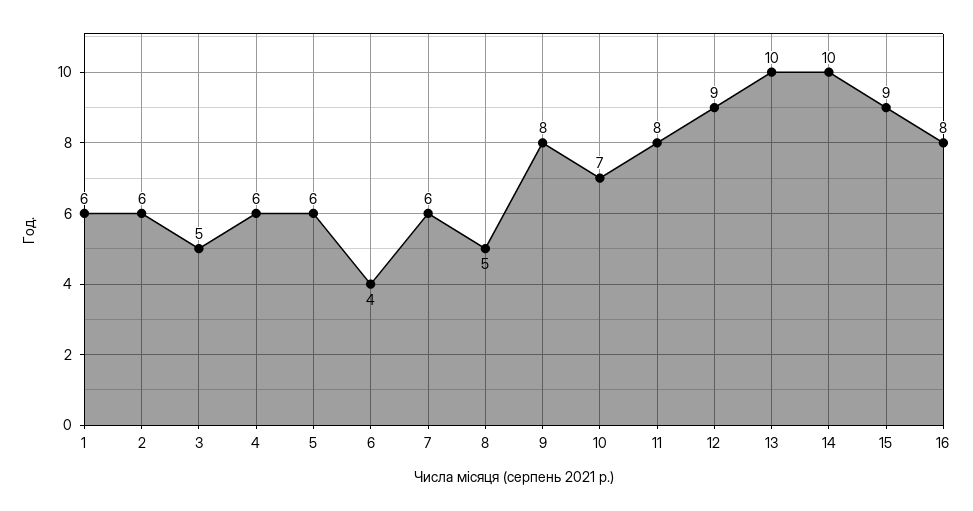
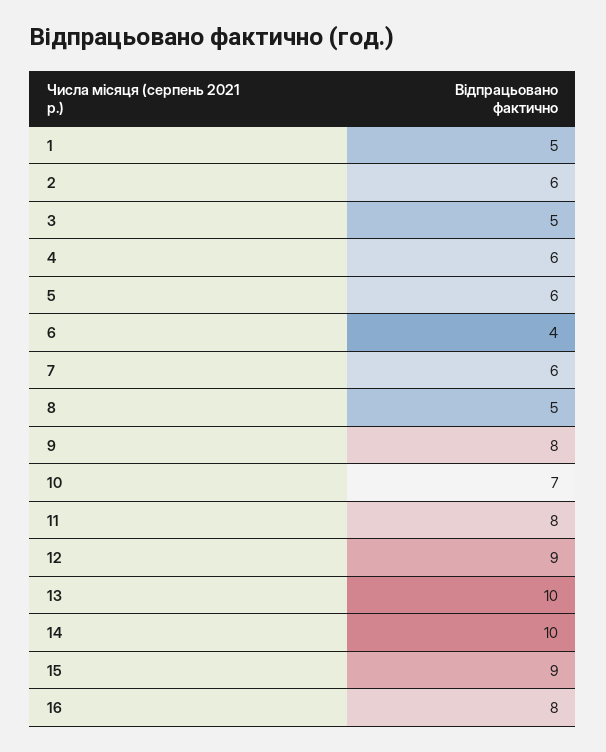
1: 6 -> 5

